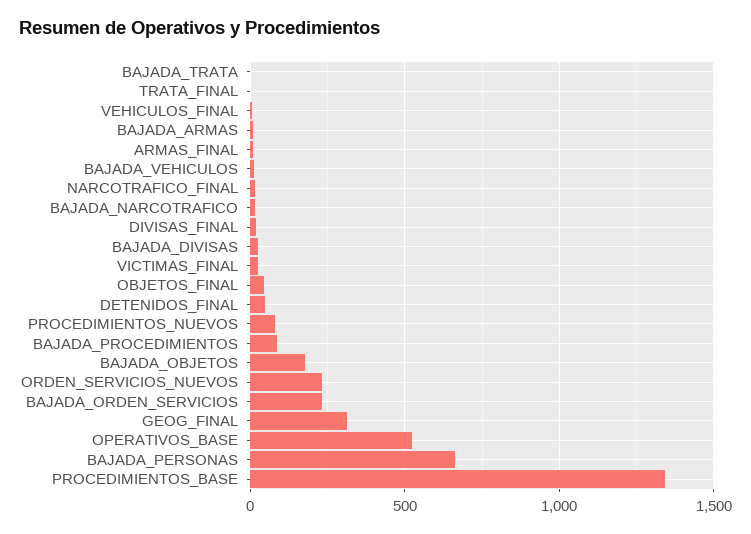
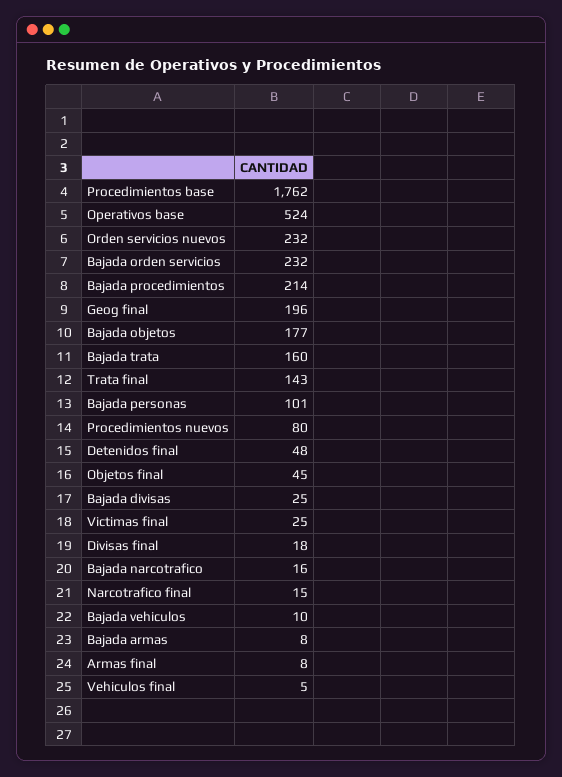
BAJADA_TRATA: 0 -> 160
TRATA_FINAL: 0 -> 143
BAJADA_PROCEDIMIENTOS: 100 -> 214
GEOG_FINAL: 300 -> 196
BAJADA_PERSONAS: 650 -> 101
PROCEDIMIENTOS_BASE: 1350 -> 1762

